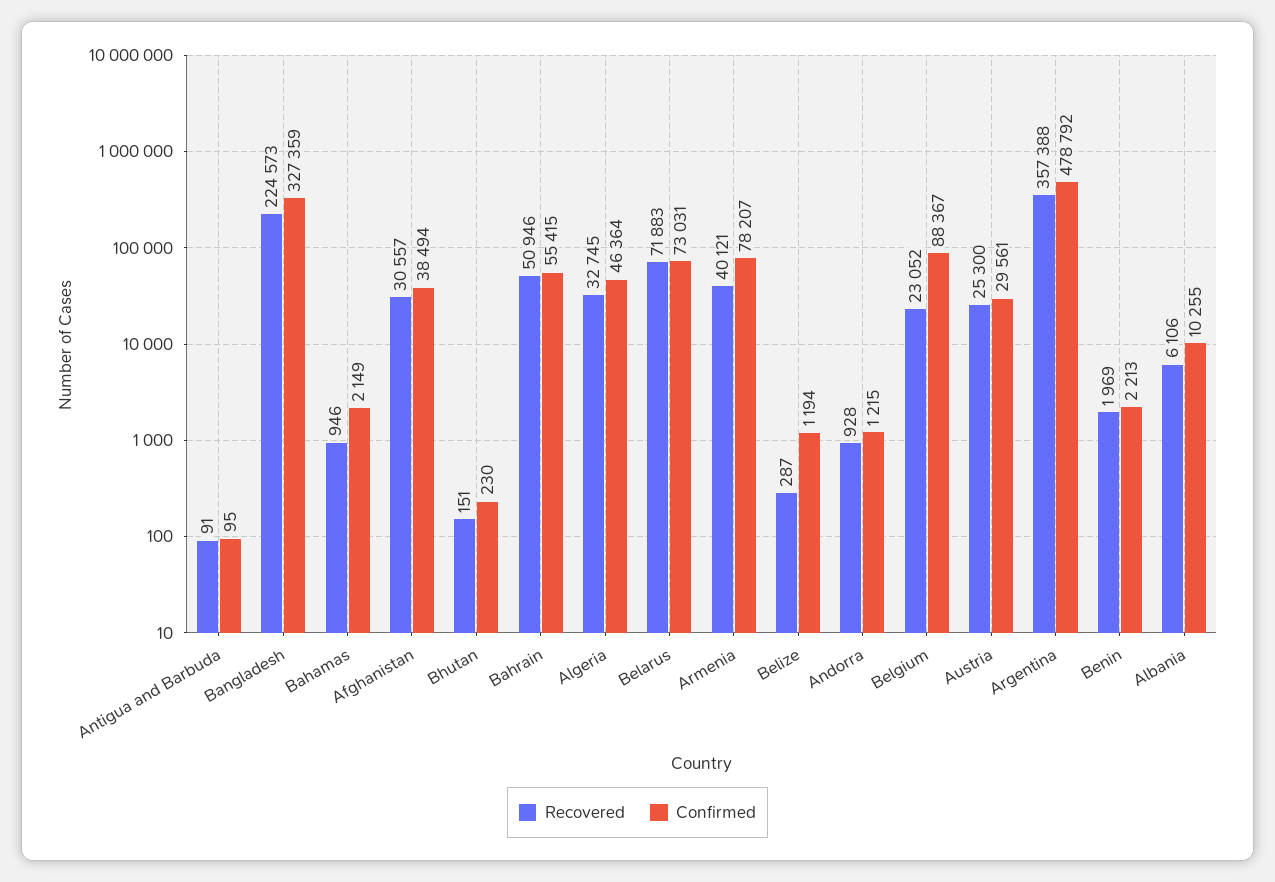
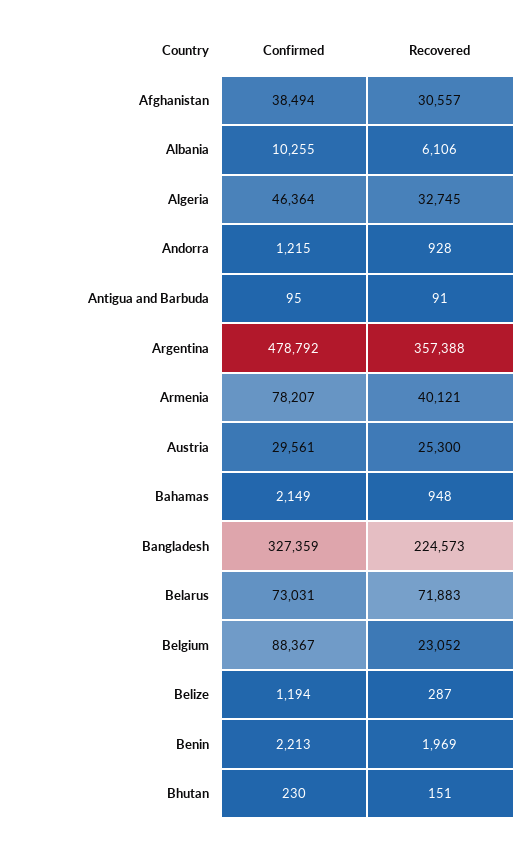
Recovered, Bahamas: 946 -> 948
Recovered, Bahrain: 50946 -> none
Confirmed, Bahrain: 55415 -> none

